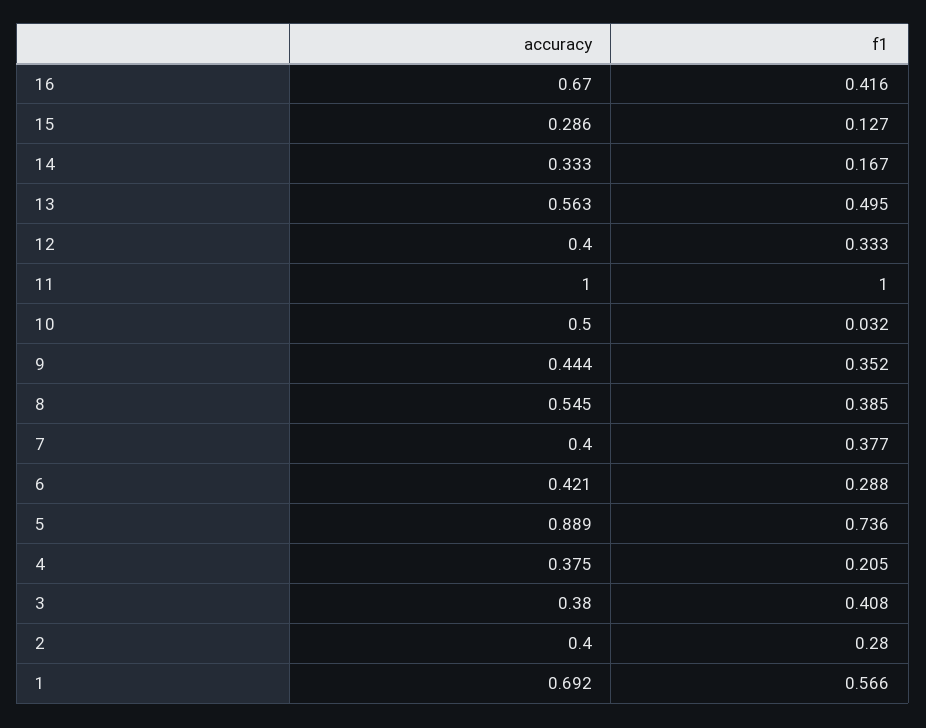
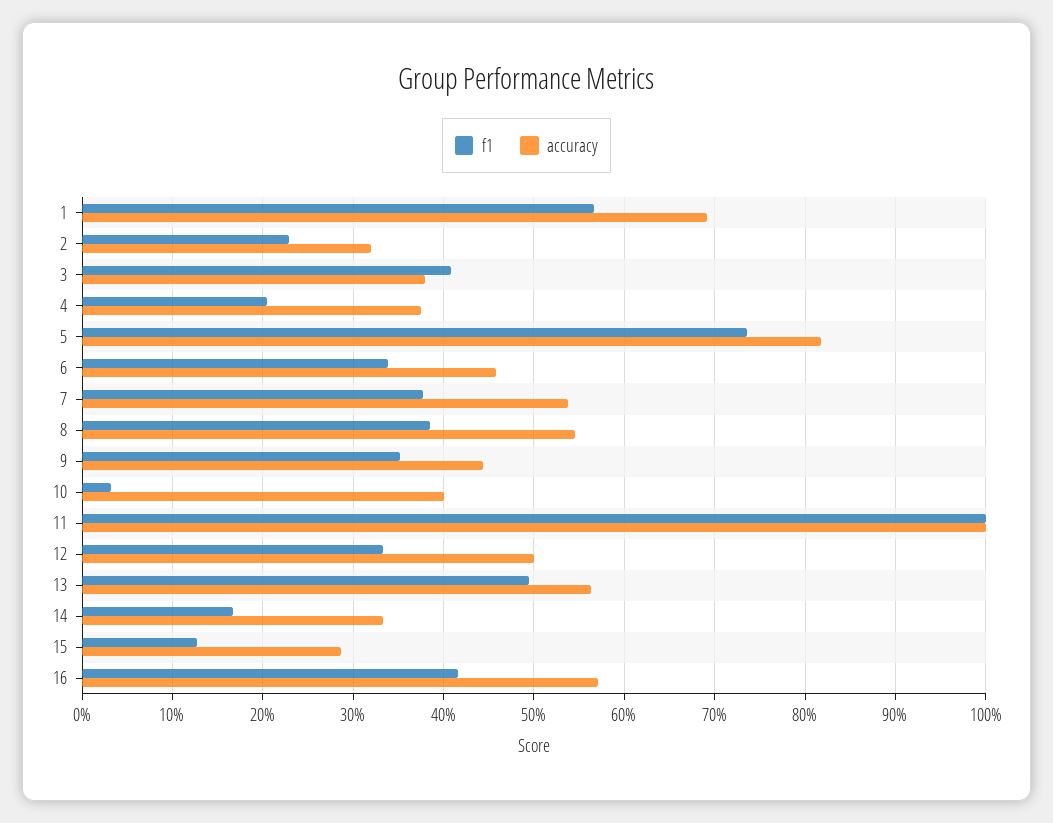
accuracy, 16: 0.67 -> 0.57
accuracy, 12: 0.4 -> 0.5
accuracy, 10: 0.5 -> 0.4
accuracy, 7: 0.4 -> 0.54
accuracy, 6: 0.421 -> 0.46
f1, 6: 0.288 -> 0.34
accuracy, 5: 0.889 -> 0.82
accuracy, 2: 0.4 -> 0.32
f1, 2: 0.28 -> 0.23

